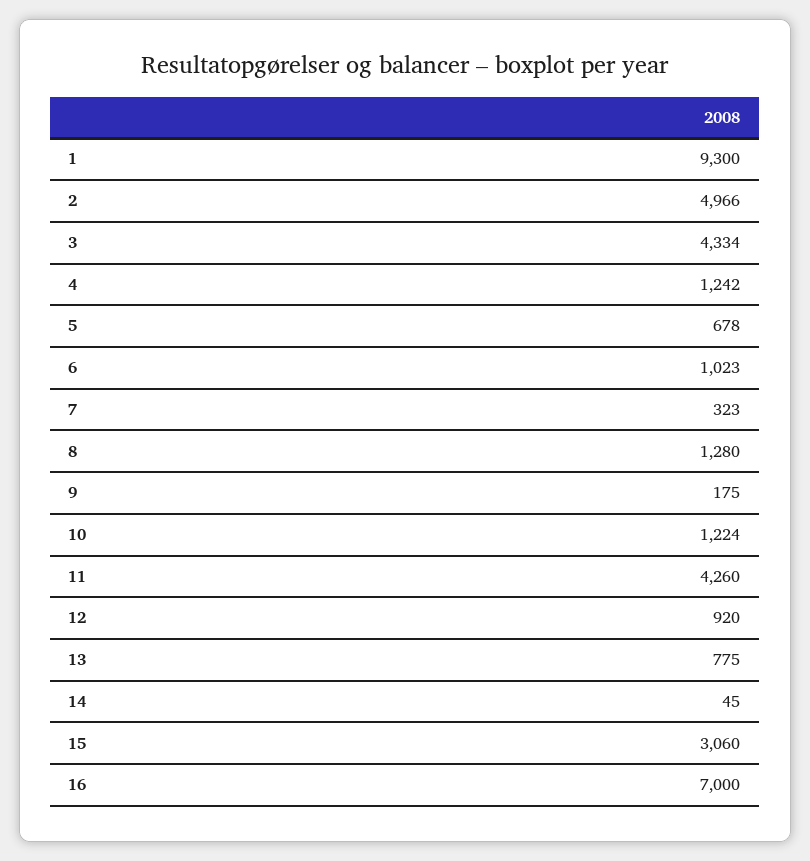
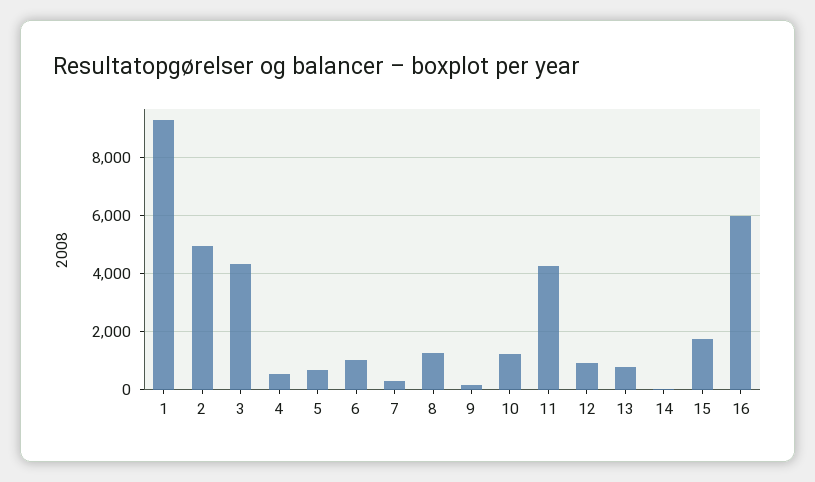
4: 1242 -> 500
15: 3060 -> 1750
16: 7000 -> 6000

